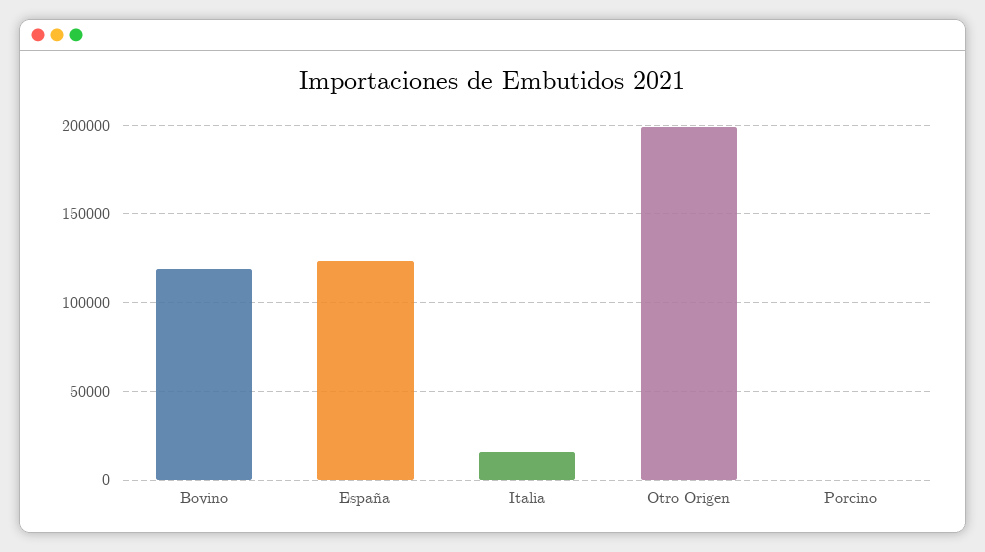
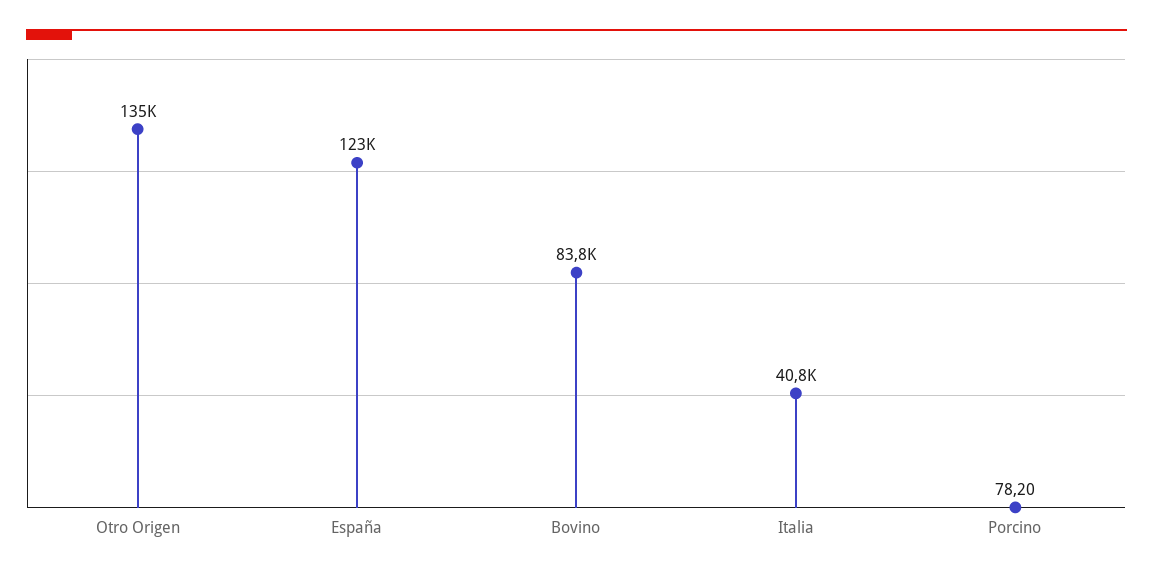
Bovino: 120000 -> 83800
Italia: 15000 -> 40800
Otro Origen: 200000 -> 135000

